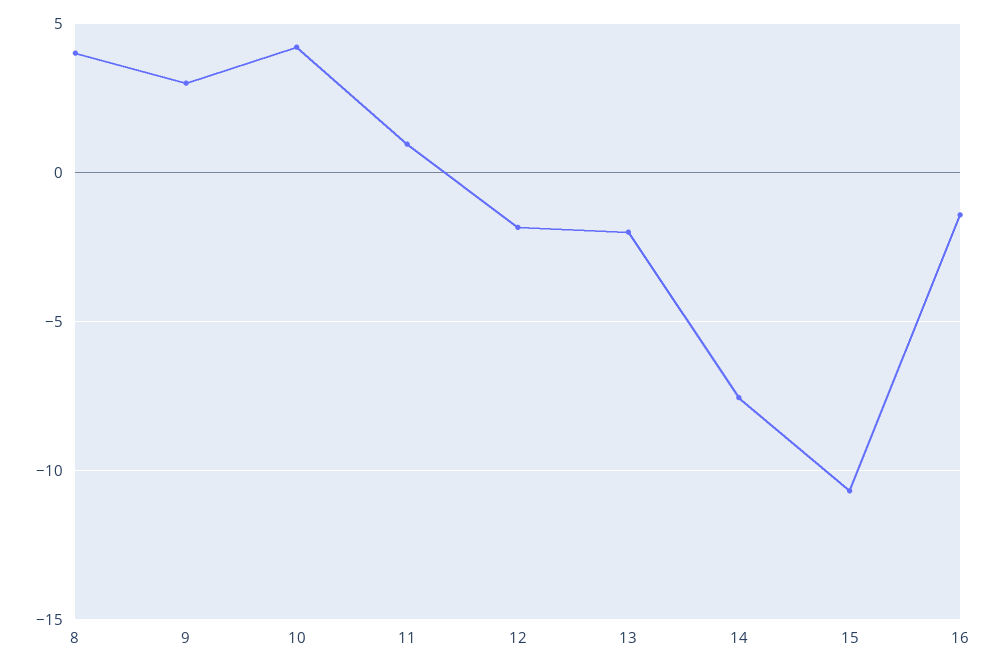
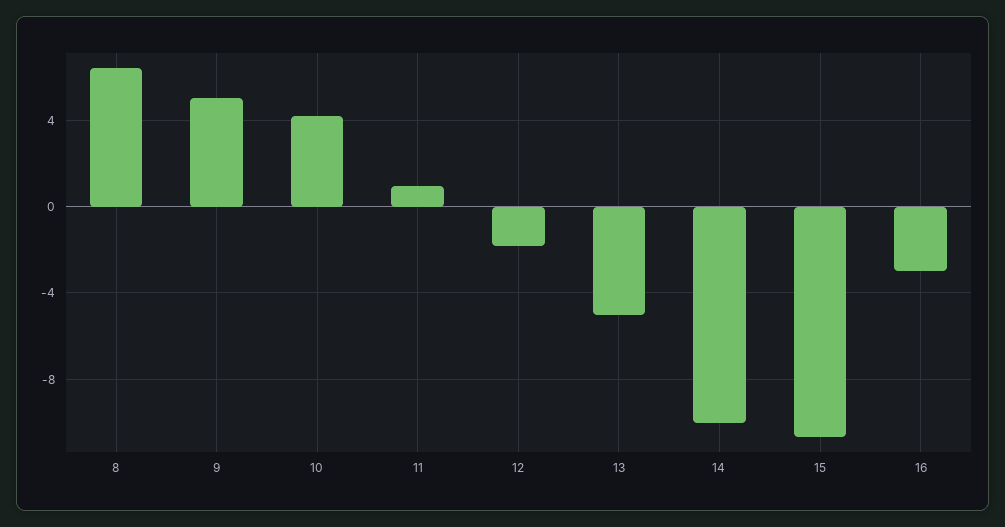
8: 4 -> 6.5
9: 3 -> 5
13: -2 -> -5
14: -7.5 -> -10
16: -1.5 -> -3

